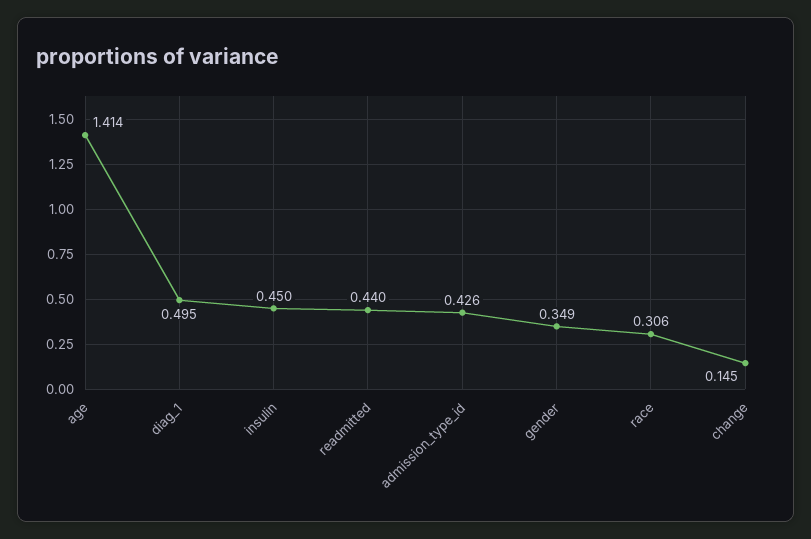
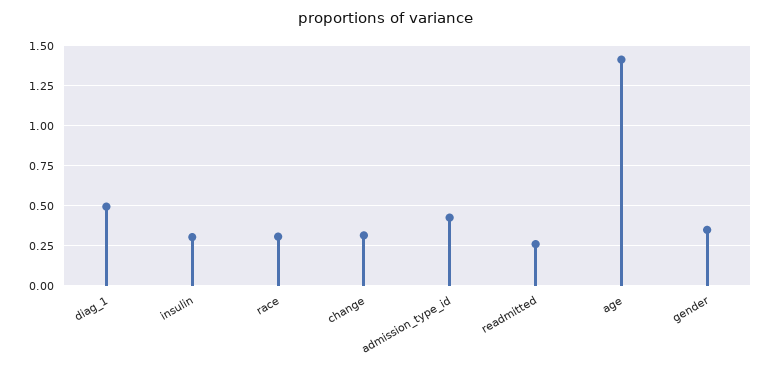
insulin: 0.45 -> 0.3
readmitted: 0.44 -> 0.25
change: 0.145 -> 0.3

